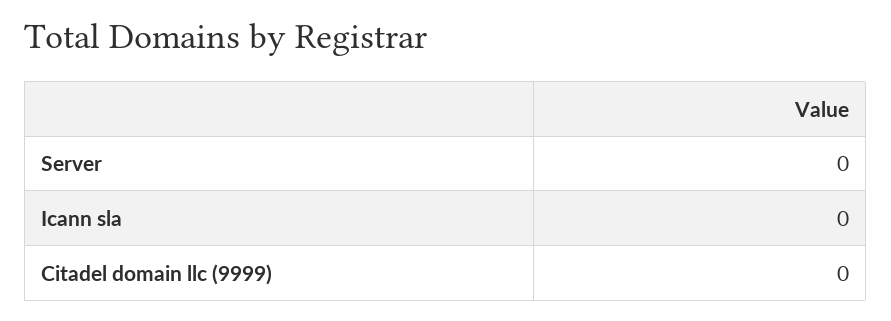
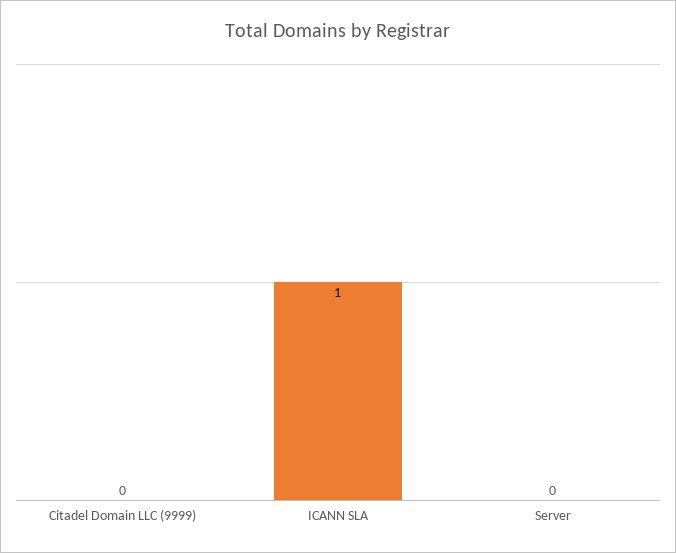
Icann sla: 0 -> 1

